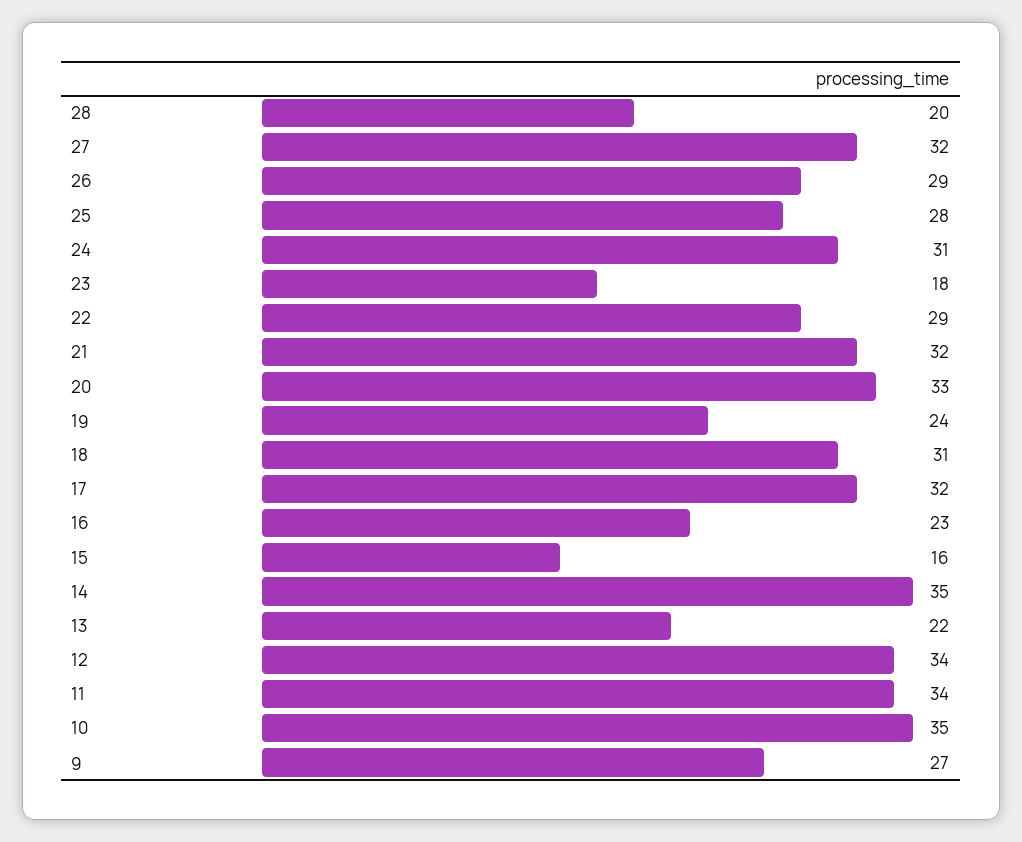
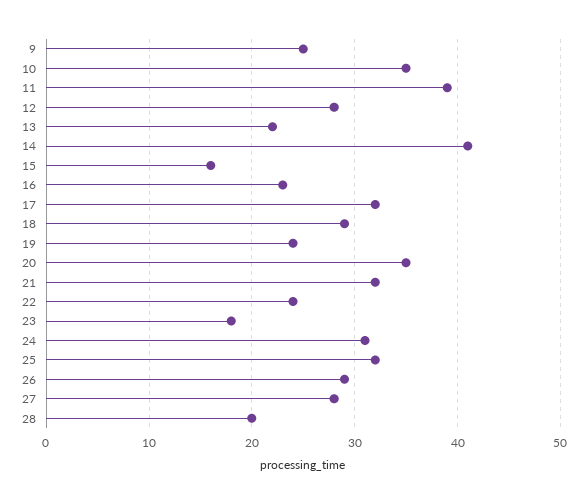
27: 32 -> 28
25: 28 -> 32
22: 29 -> 24
20: 33 -> 35
18: 31 -> 29
14: 35 -> 41
12: 34 -> 28
11: 34 -> 39
9: 27 -> 25

